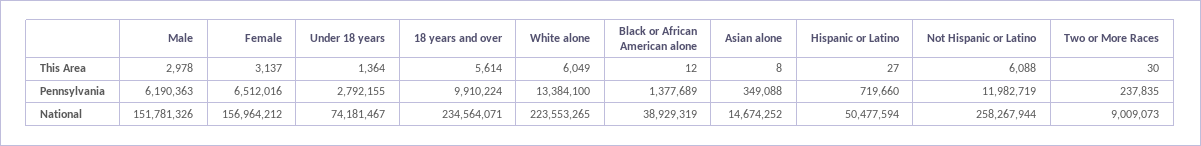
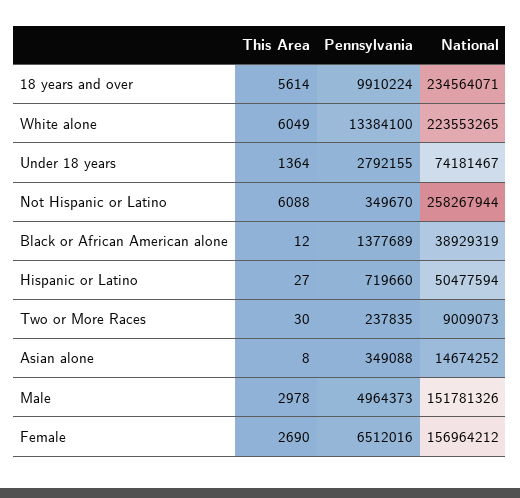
Female, This Area: 3137 -> 2690
Male, Pennsylvania: 6190363 -> 4964373
Not Hispanic or Latino, Pennsylvania: 11982719 -> 349670

